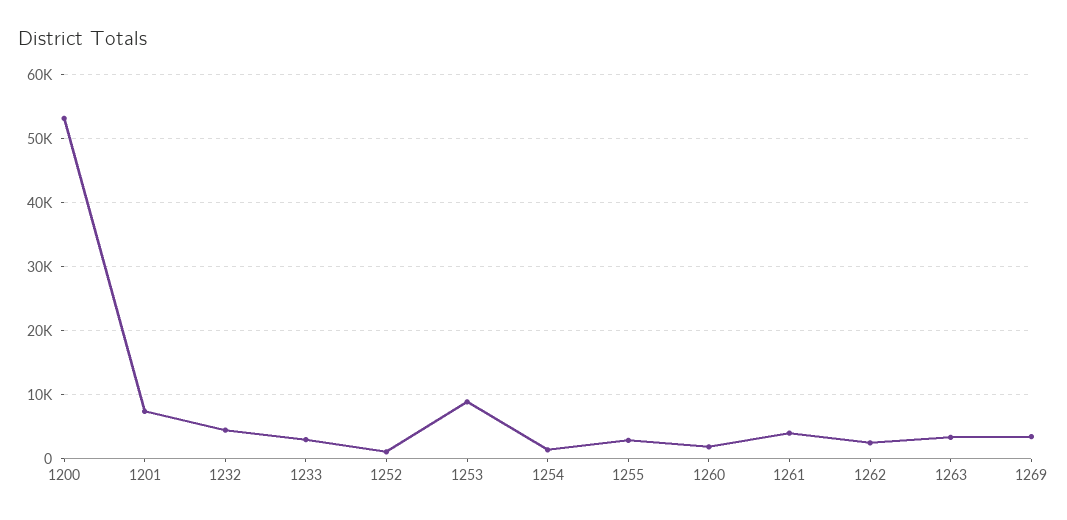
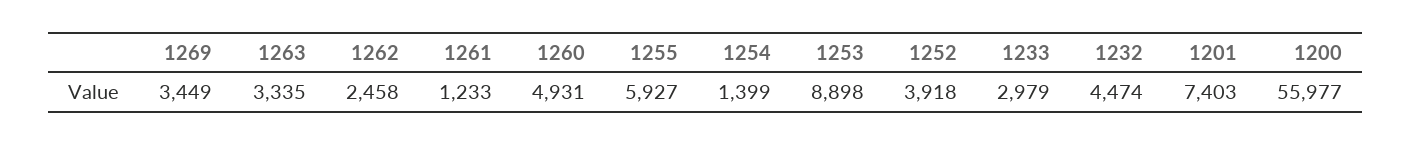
1200: 53000 -> 55977
1252: 1000 -> 3918
1255: 3000 -> 5927
1260: 2000 -> 4931
1261: 4000 -> 1233

